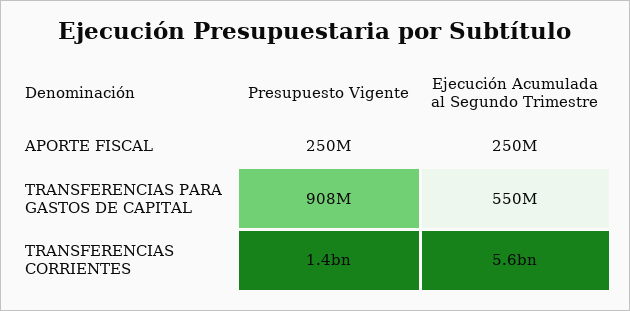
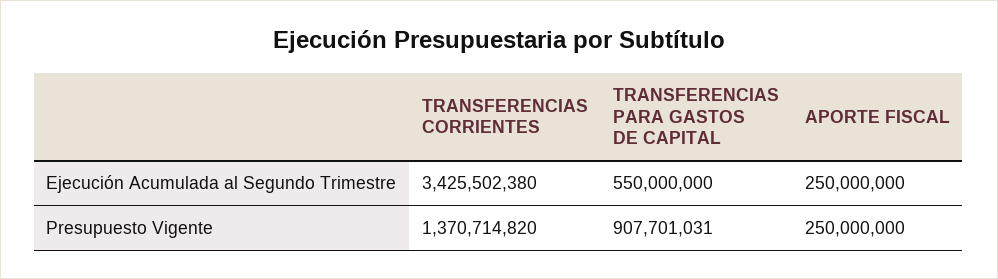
Ejecución Acumulada al Segundo Trimestre, TRANSFERENCIAS CORRIENTES: 5600000000 -> 3425502380

